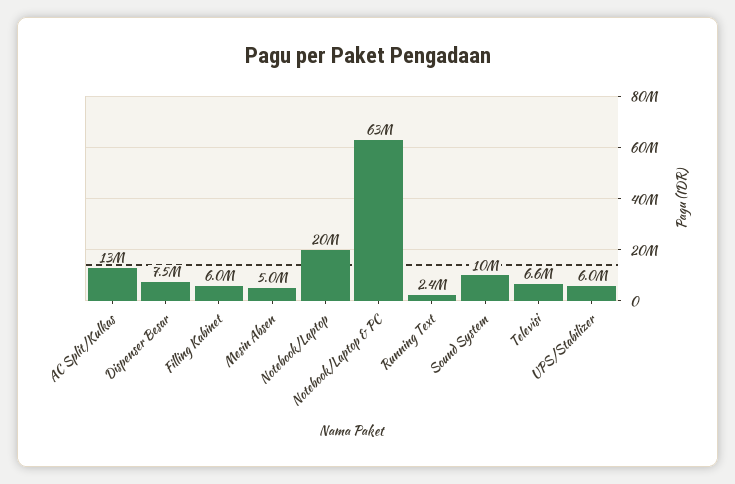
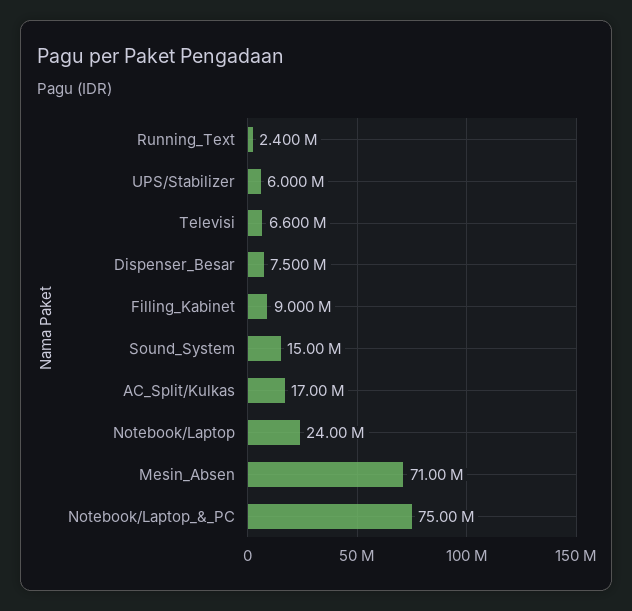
AC Split/Kulkas: 13000000 -> 17000000
Filling Kabinet: 6000000 -> 9000000
Mesin Absen: 5000000 -> 71000000
Notebook/Laptop: 20000000 -> 24000000
Notebook/Laptop & PC: 63000000 -> 75000000
Sound System: 10000000 -> 15000000

